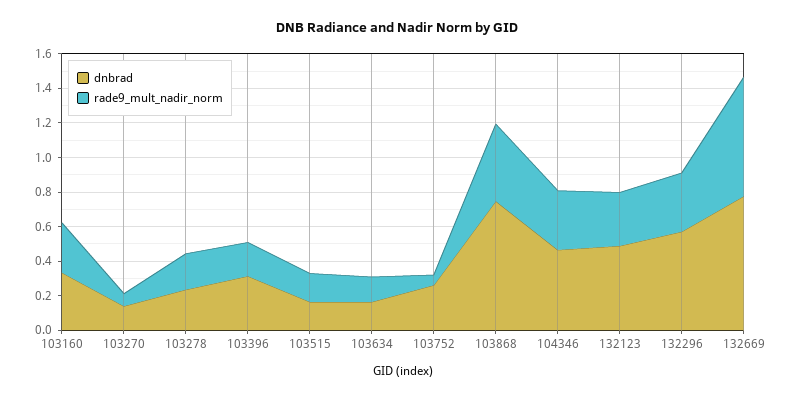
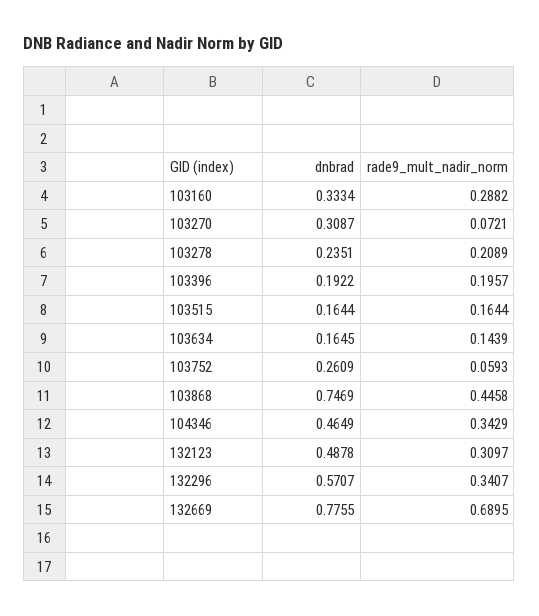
dnbrad, 103270: 0.15 -> 0.3087
dnbrad, 103396: 0.3 -> 0.1922

